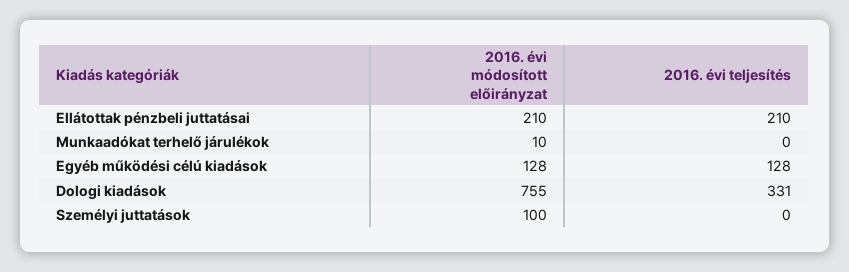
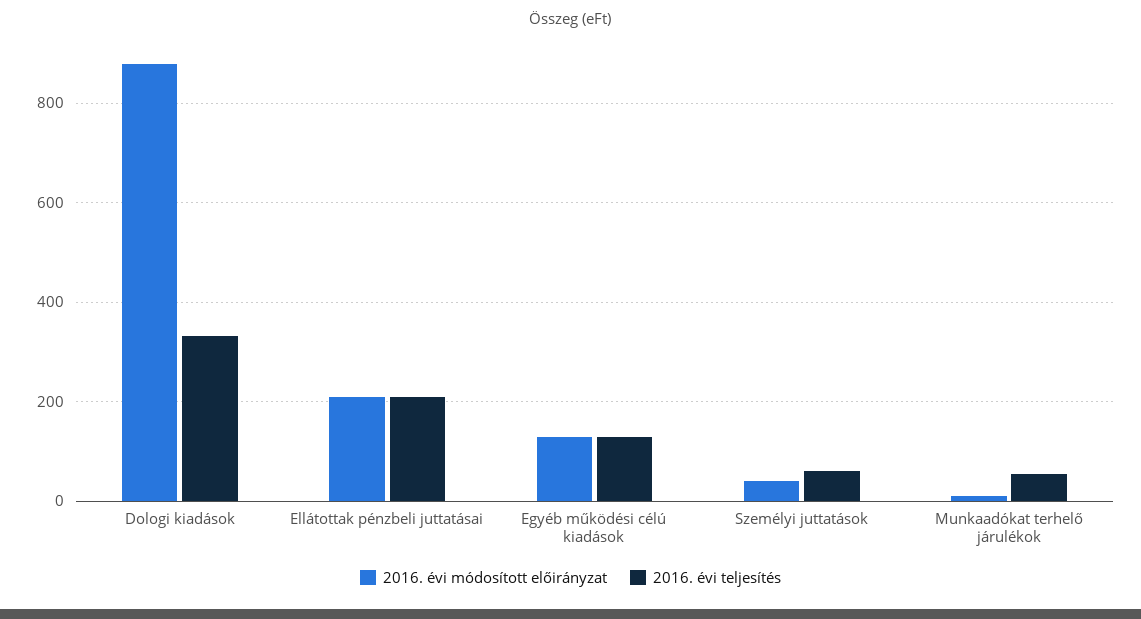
2016. évi teljesítés, Munkaadókat terhelő járulékok: 0 -> 60
2016. évi módosított előirányzat, Dologi kiadások: 755 -> 880
2016. évi módosított előirányzat, Személyi juttatások: 100 -> 40
2016. évi teljesítés, Személyi juttatások: 0 -> 60

